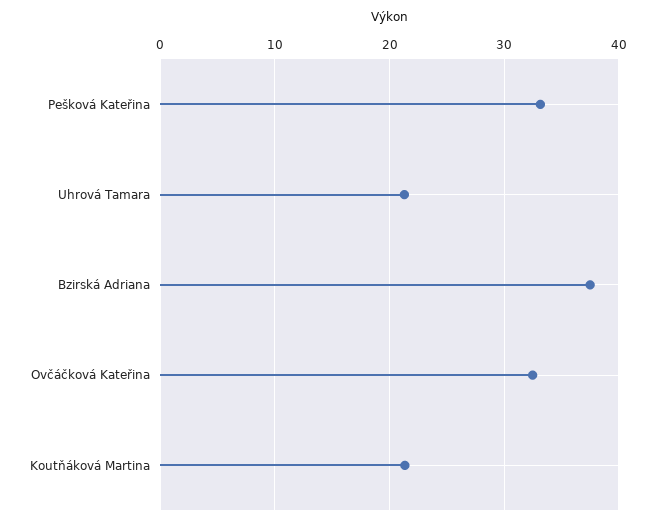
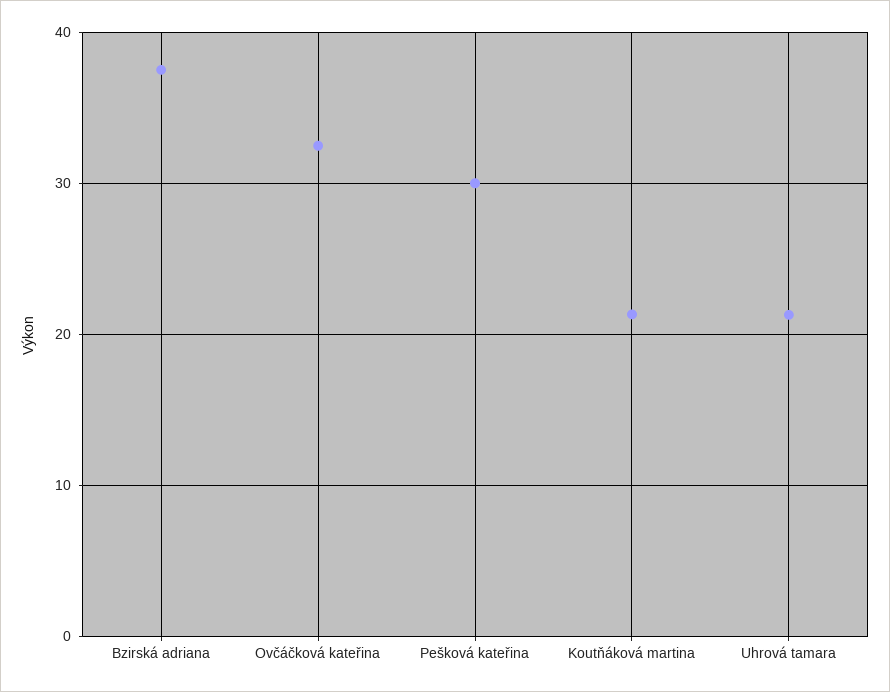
Pešková Kateřina: 33 -> 30

